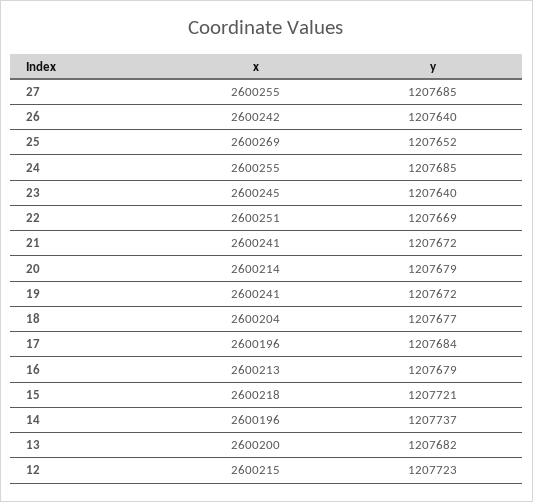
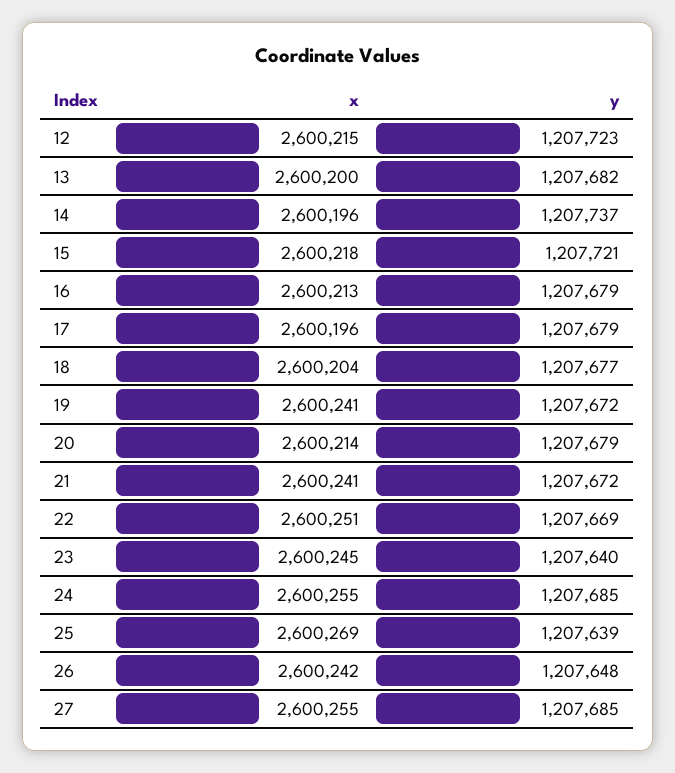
y, 26: 1207640 -> 1207648
y, 25: 1207652 -> 1207639
y, 17: 1207684 -> 1207679

